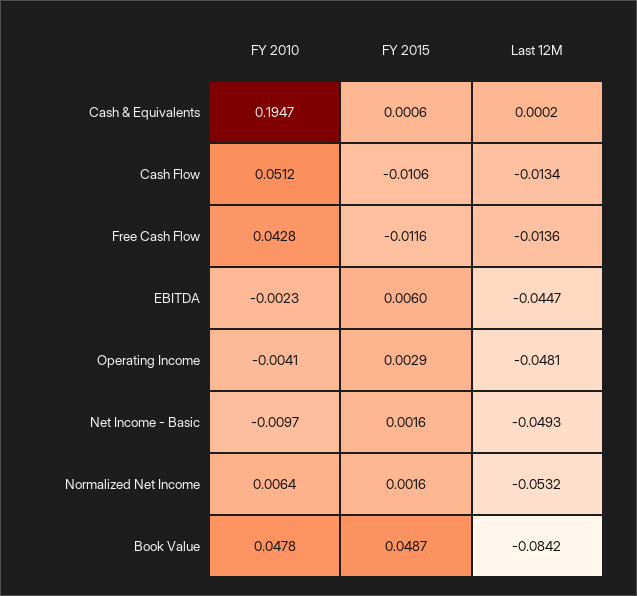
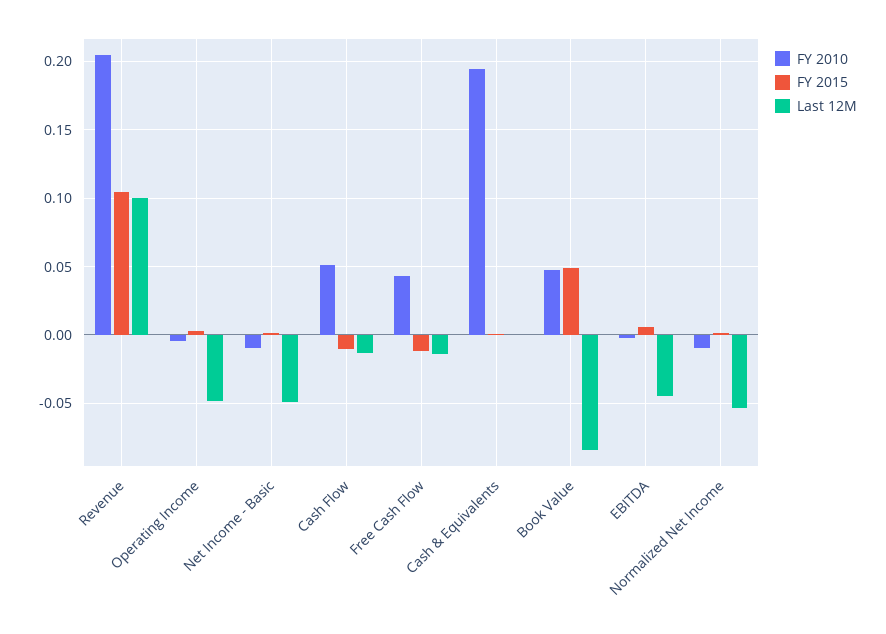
FY 2010, Normalized Net Income: 0.0064 -> -0.01
FY 2010, Revenue: none -> 0.205
FY 2015, Revenue: none -> 0.105
Last 12M, Revenue: none -> 0.1

